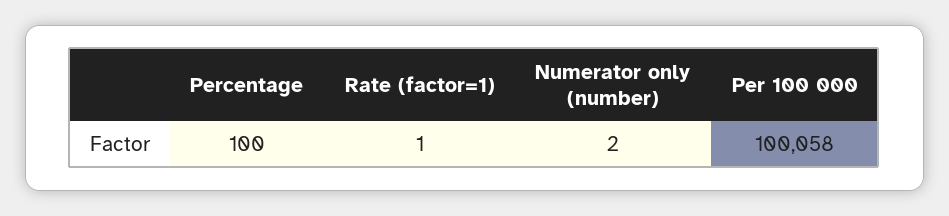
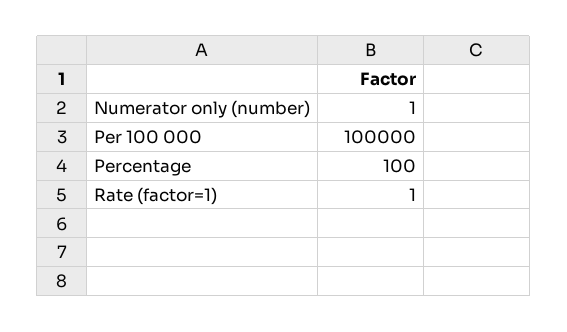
Numerator only (number): 2 -> 1
Per 100 000: 100058 -> 100000

